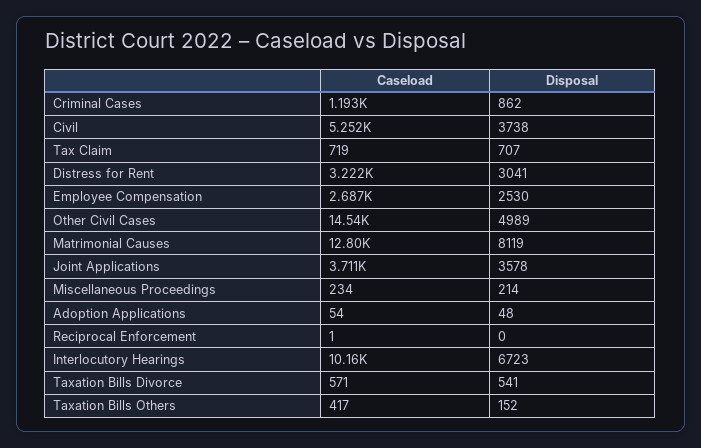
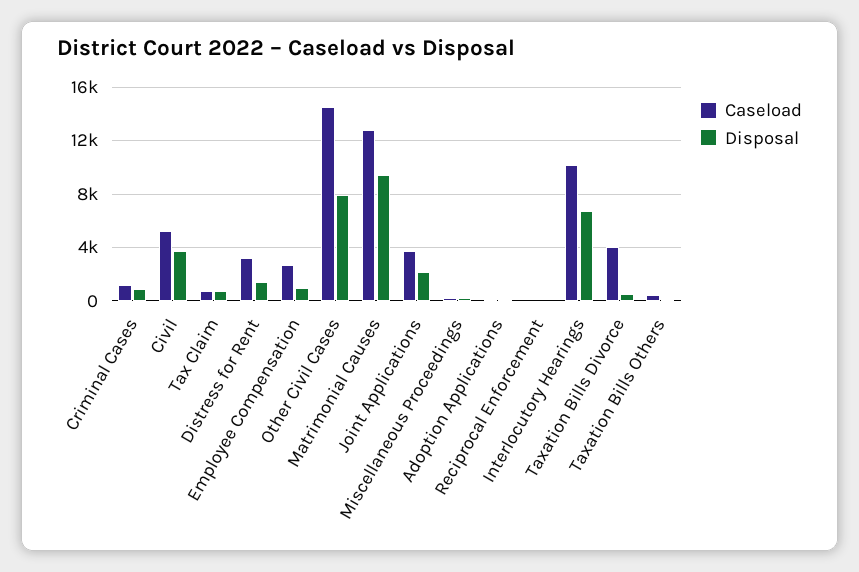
Disposal, Distress for Rent: 3041 -> 1500
Disposal, Employee Compensation: 2530 -> 1000
Disposal, Other Civil Cases: 4989 -> 8000
Disposal, Matrimonial Causes: 8119 -> 9500
Disposal, Joint Applications: 3578 -> 2000
Caseload, Taxation Bills Divorce: 571 -> 4000

